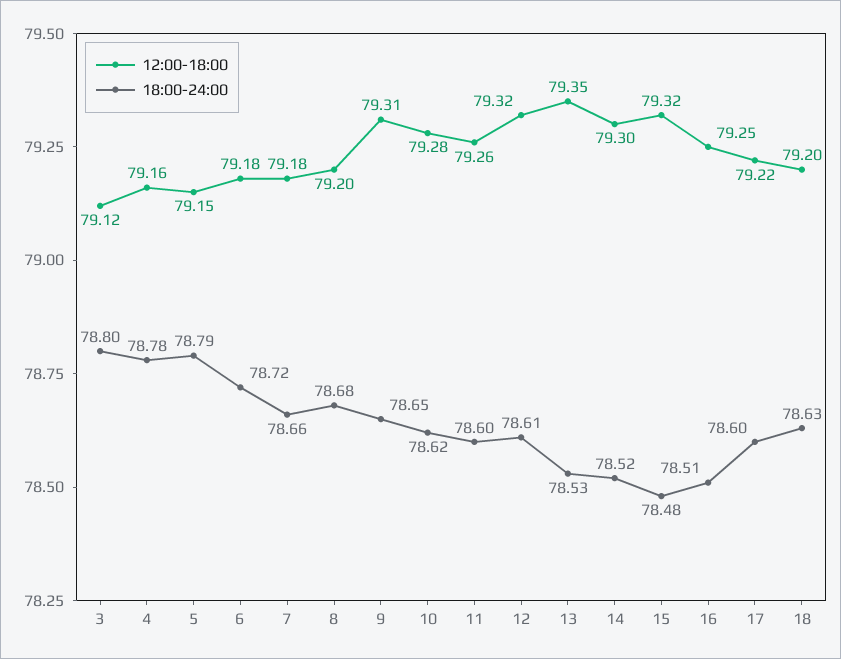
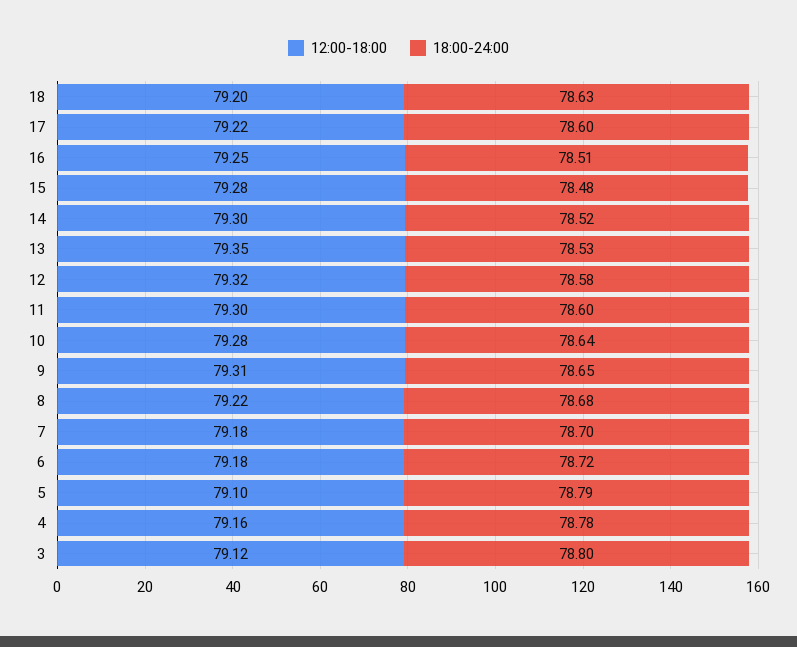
12:00-18:00, 5: 79.15 -> 79.1
18:00-24:00, 7: 78.66 -> 78.7
12:00-18:00, 8: 79.2 -> 79.22
18:00-24:00, 10: 78.62 -> 78.64
12:00-18:00, 11: 79.26 -> 79.3
18:00-24:00, 12: 78.61 -> 78.58
12:00-18:00, 15: 79.32 -> 79.28

